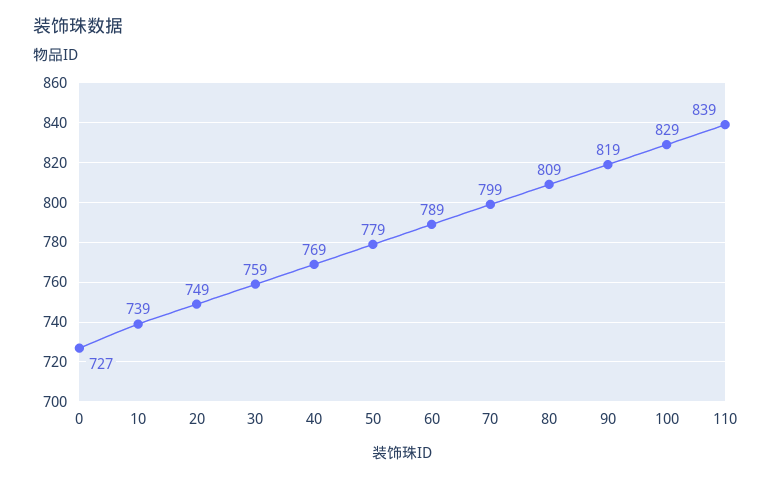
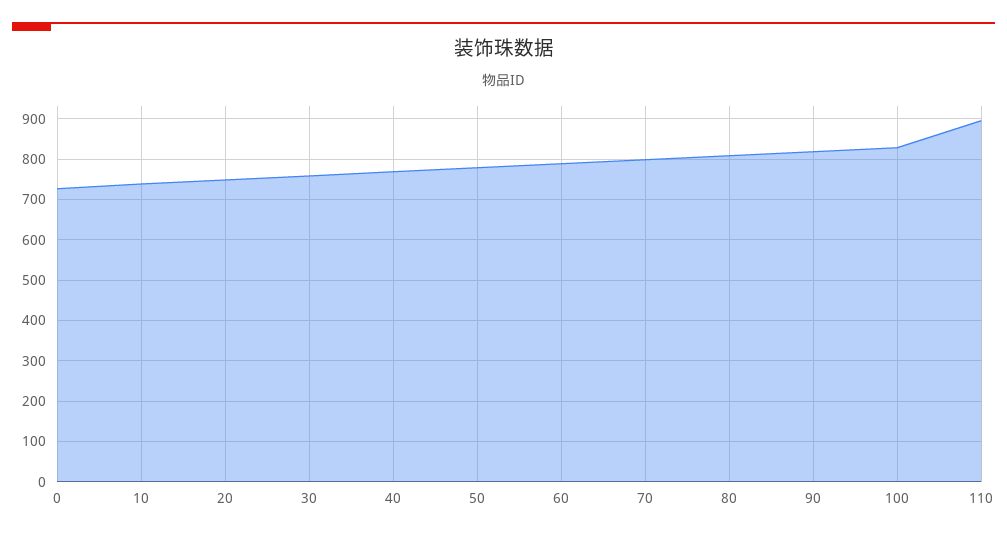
110: 839 -> 900

